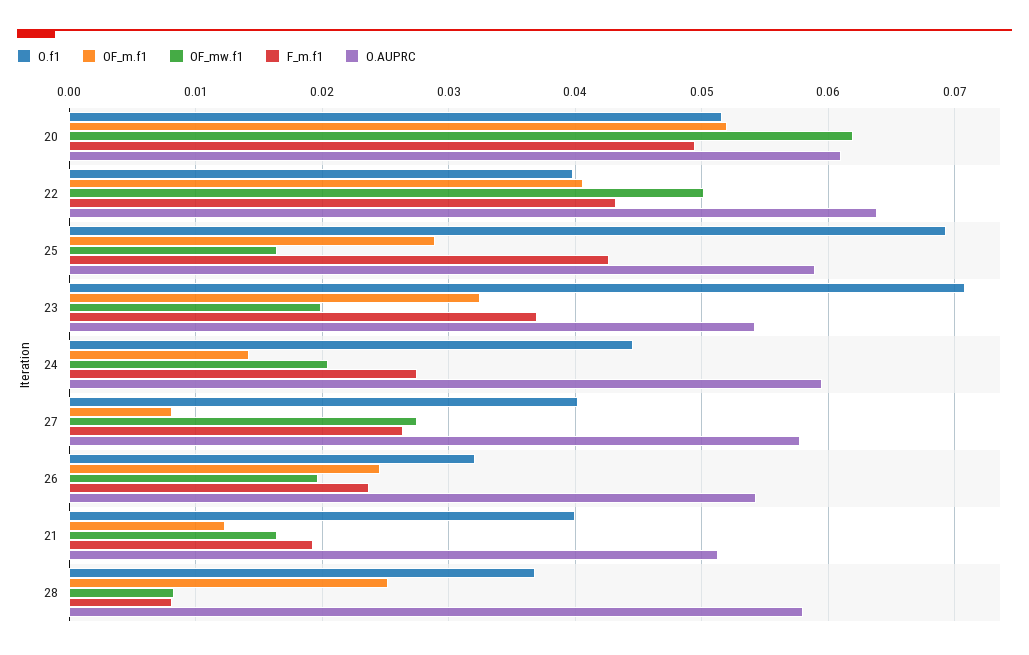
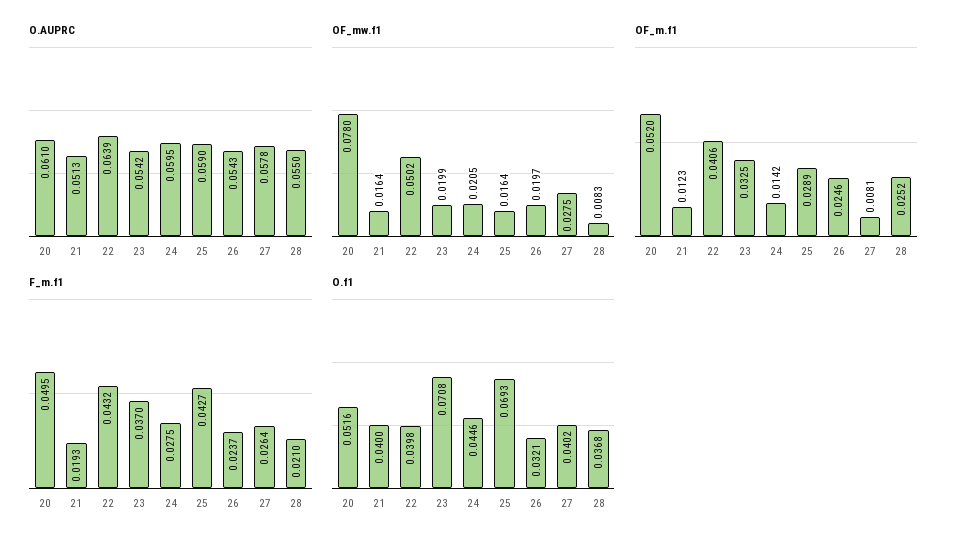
OF_mw.f1, 20: 0.062 -> 0.078
F_m.f1, 28: 0.008 -> 0.021
O.AUPRC, 28: 0.058 -> 0.055

